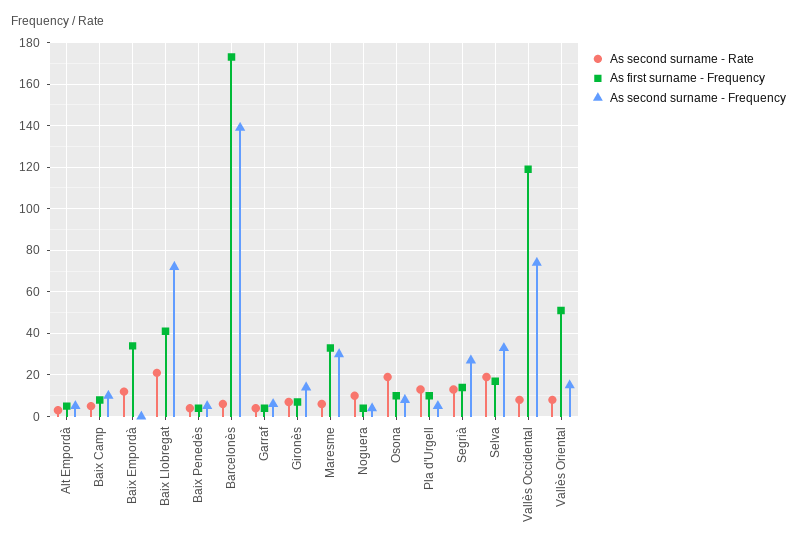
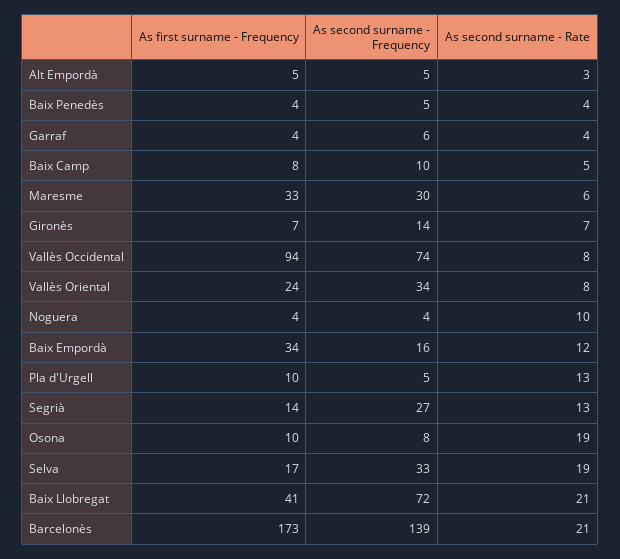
As second surname - Frequency, Baix Empordà: 0 -> 16
As second surname - Rate, Barcelonès: 5 -> 21
As first surname - Frequency, Vallès Occidental: 120 -> 94
As first surname - Frequency, Vallès Oriental: 50 -> 24
As second surname - Frequency, Vallès Oriental: 15 -> 34

